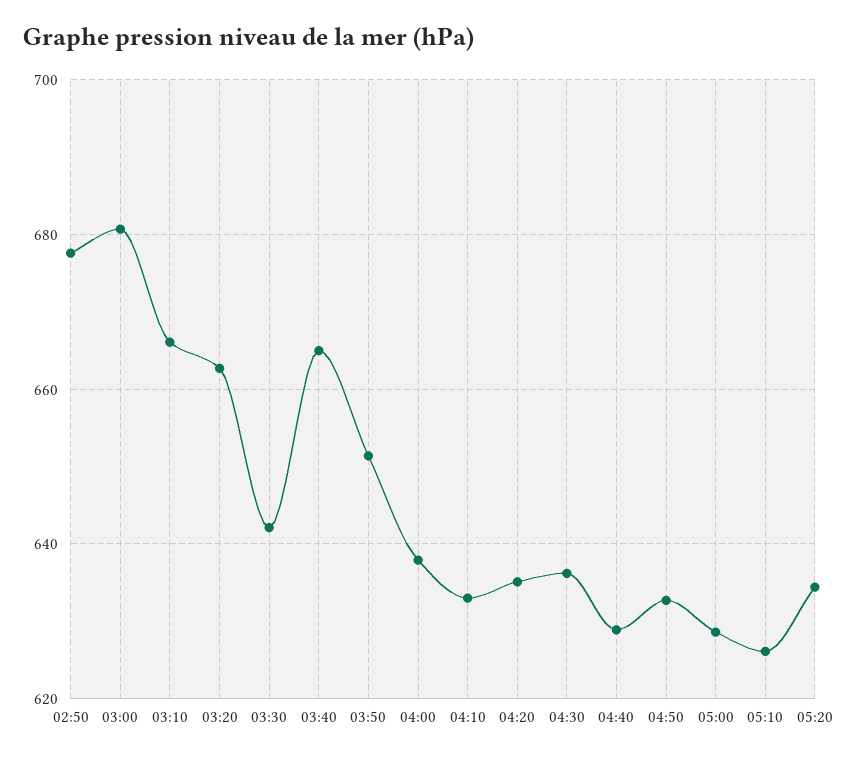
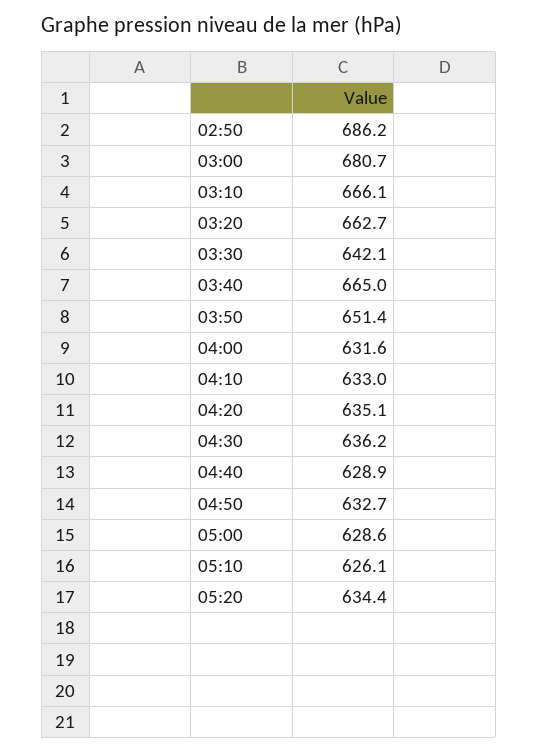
02:50: 678 -> 686.2
04:00: 638 -> 631.6

